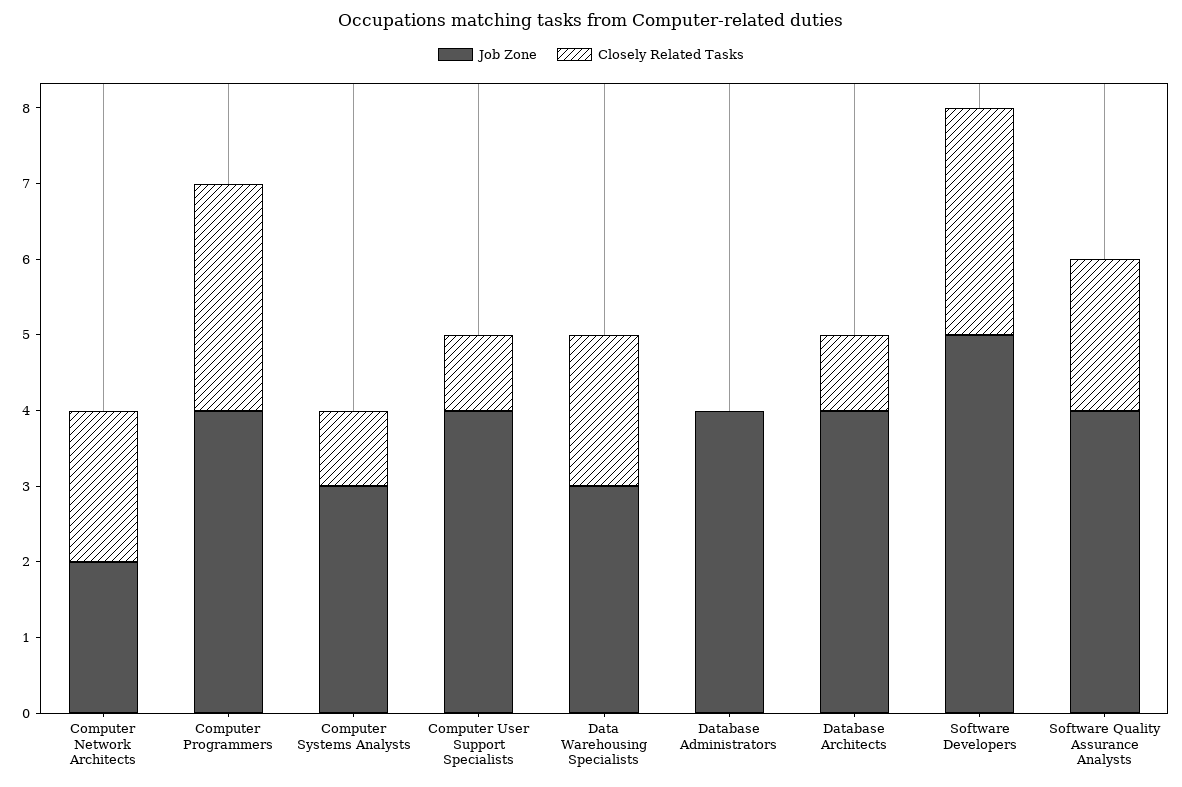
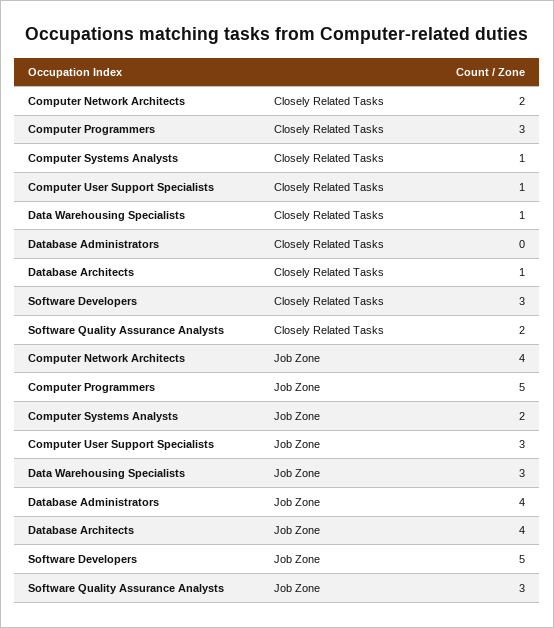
Job Zone, Computer Network Architects: 2 -> 4
Job Zone, Computer Programmers: 4 -> 5
Job Zone, Computer Systems Analysts: 3 -> 2
Job Zone, Computer User Support Specialists: 4 -> 3
Closely Related Tasks, Data Warehousing Specialists: 2 -> 1
Job Zone, Software Quality Assurance Analysts: 4 -> 3

